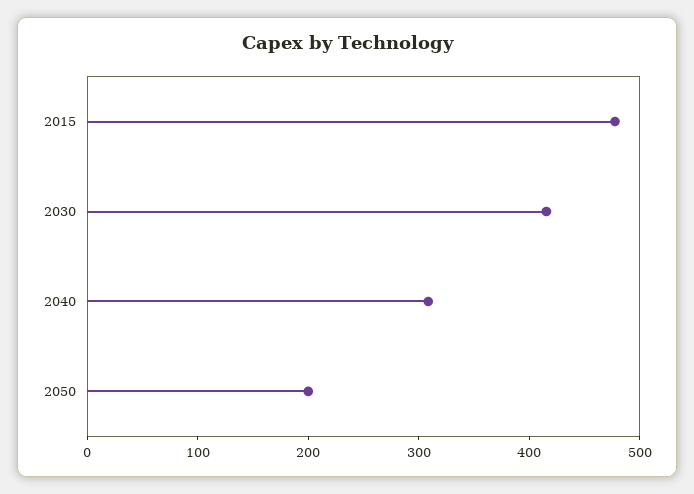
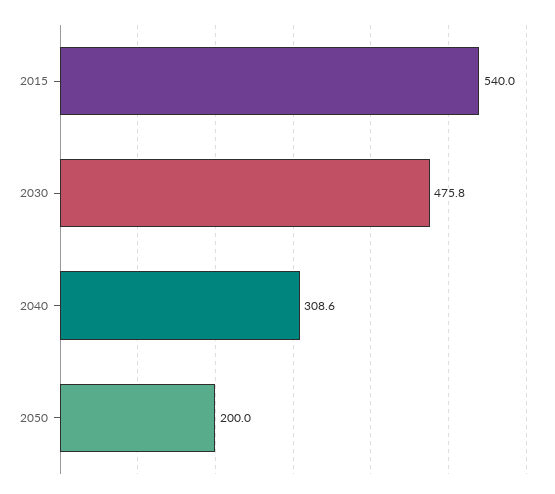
2015: 480 -> 540
2030: 420 -> 475.8

